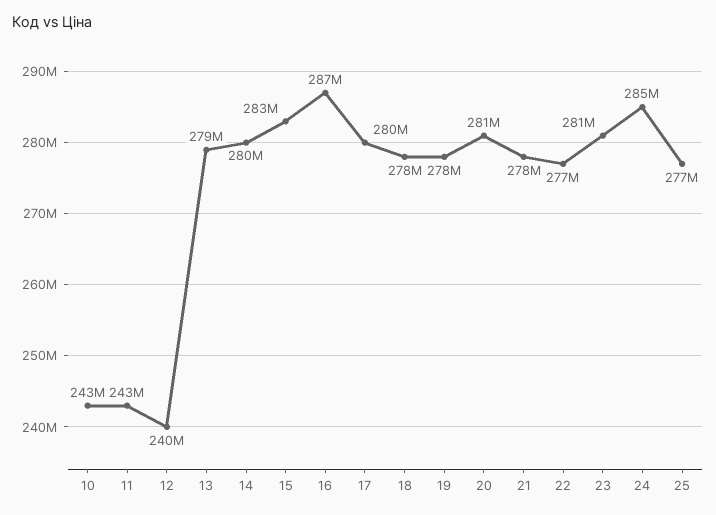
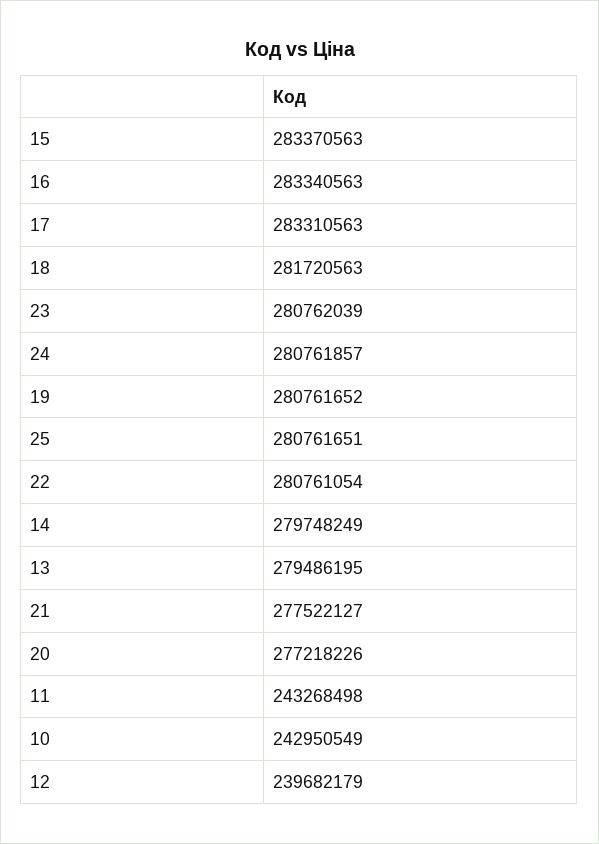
16: 287000000 -> 283340563
17: 280000000 -> 283310563
18: 278000000 -> 281720563
19: 278000000 -> 280761652
20: 281000000 -> 277218226
22: 277000000 -> 280761054
24: 285000000 -> 280761857
25: 277000000 -> 280761651

